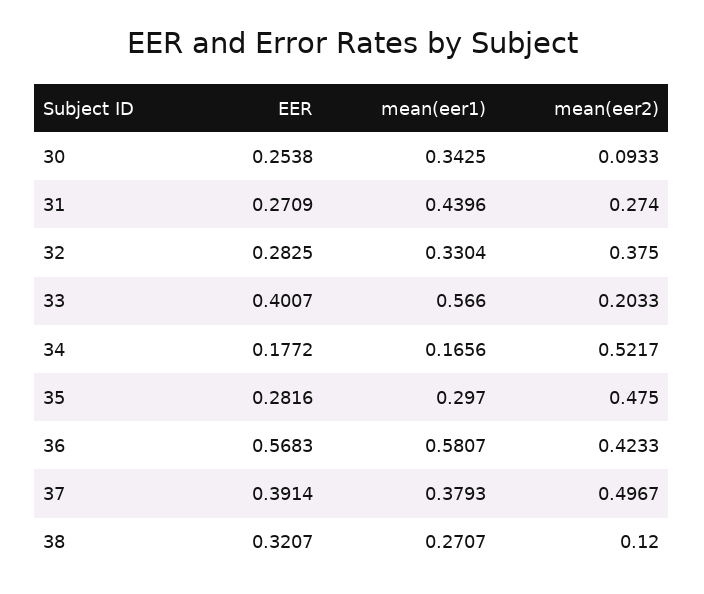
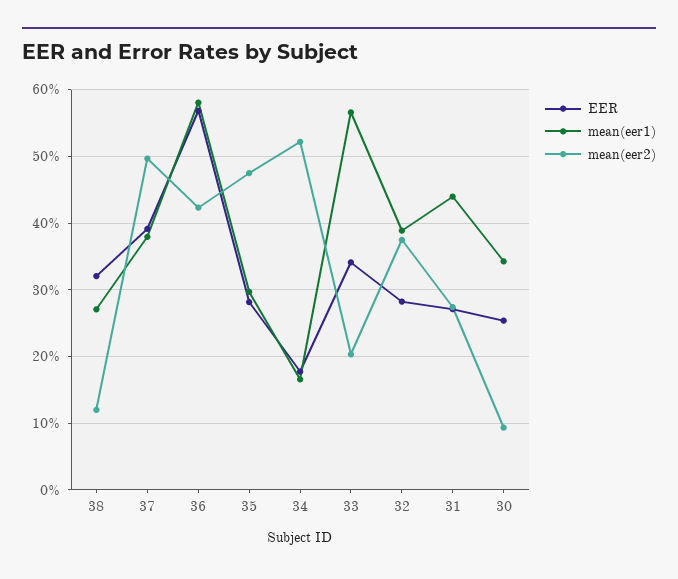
mean(eer1), 32: 0.3304 -> 0.39
EER, 33: 0.4007 -> 0.34

